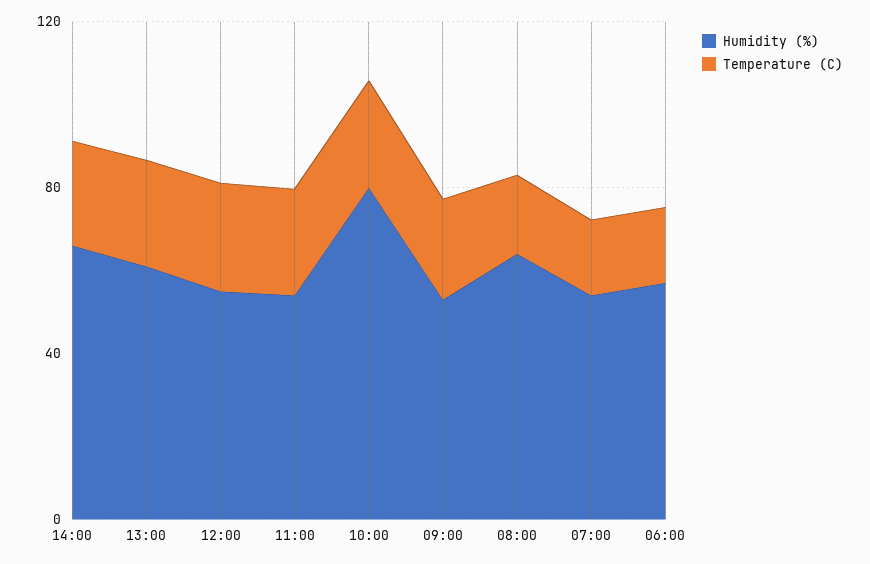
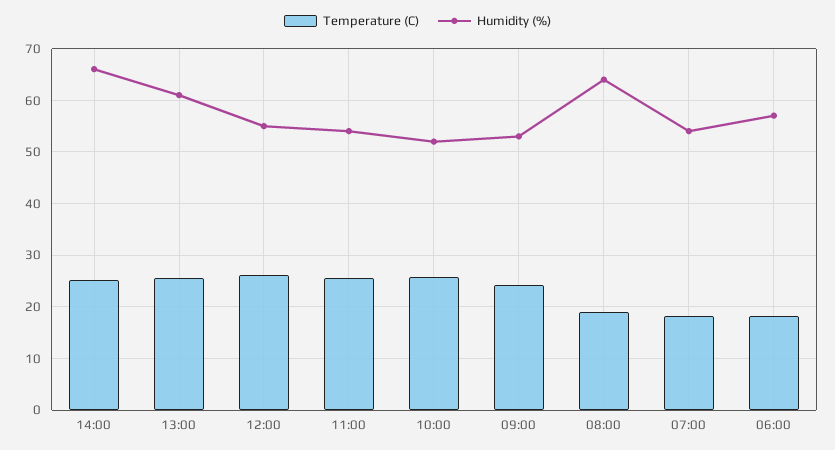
Humidity (%), 10:00: 80 -> 52

